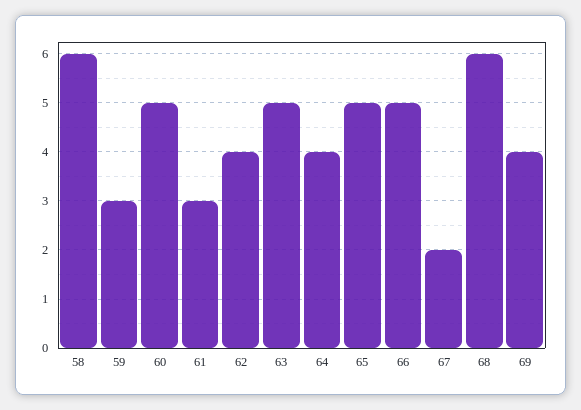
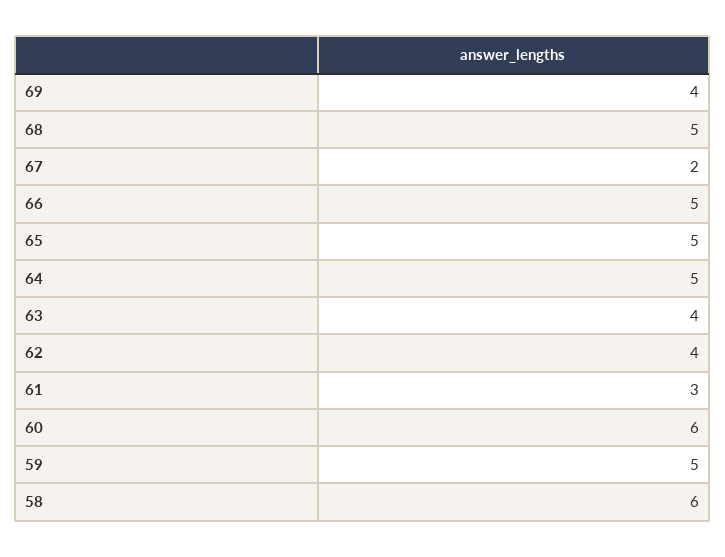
59: 3 -> 5
60: 5 -> 6
63: 5 -> 4
64: 4 -> 5
68: 6 -> 5

